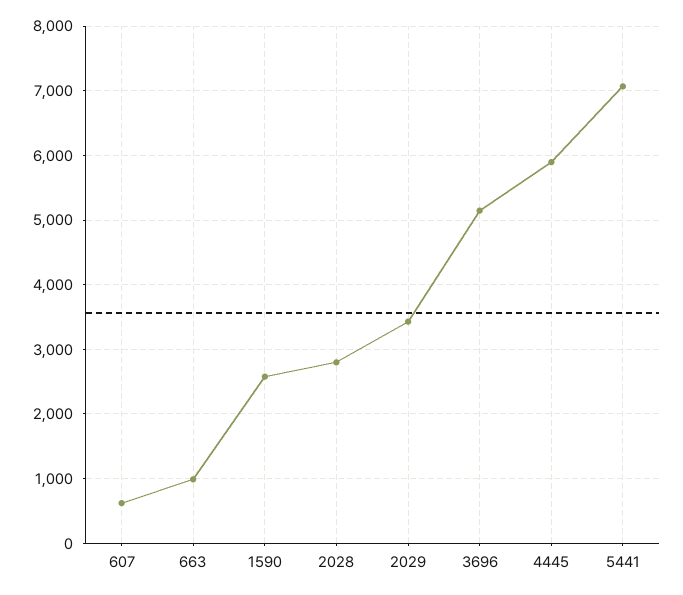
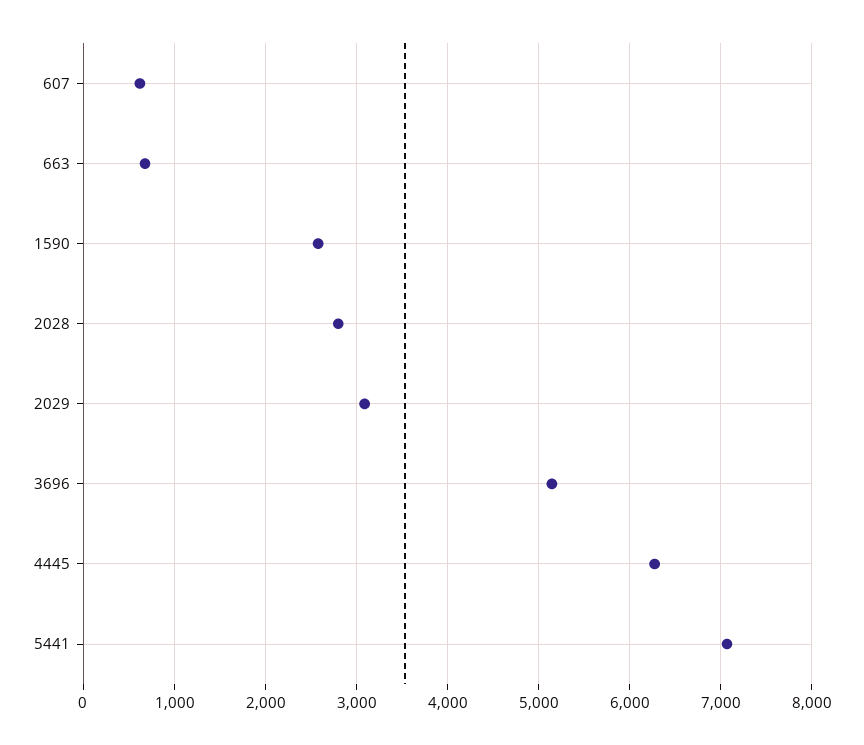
663: 1000 -> 700
2029: 3400 -> 3100
4445: 5900 -> 6300

